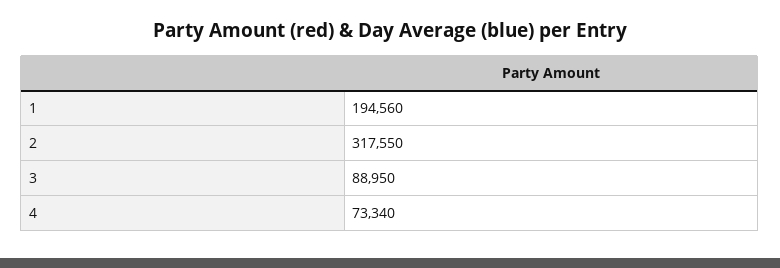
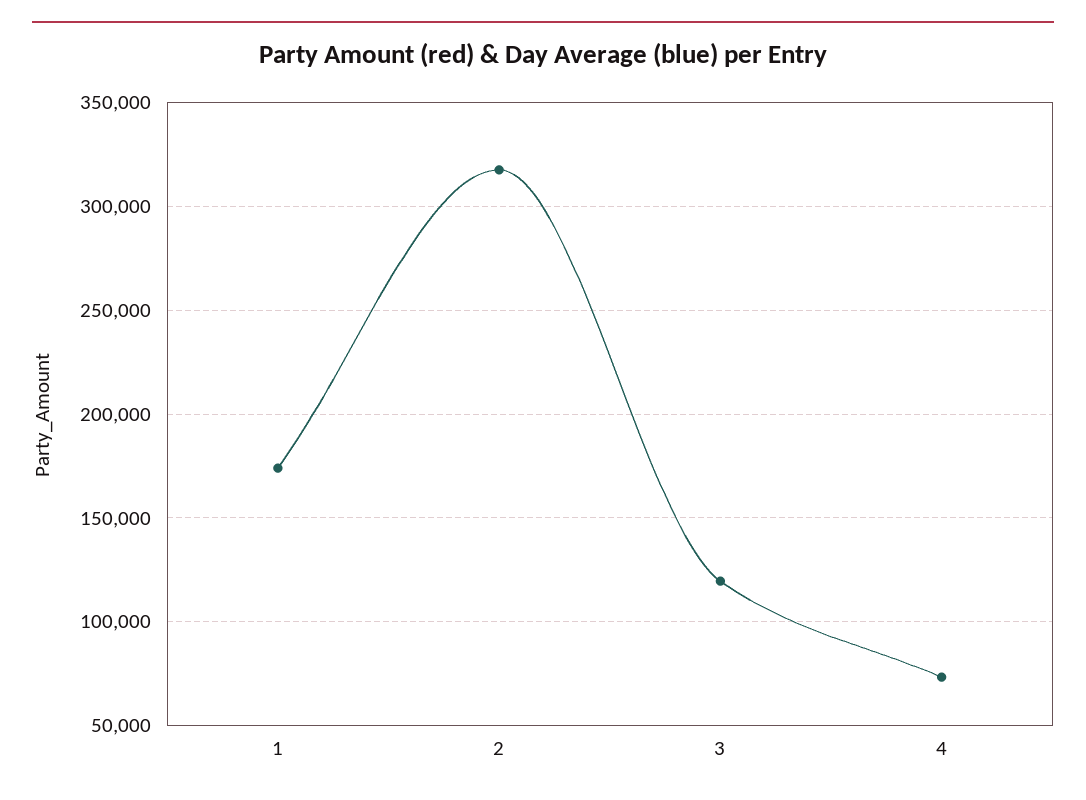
1: 194560 -> 175000
3: 88950 -> 120000

